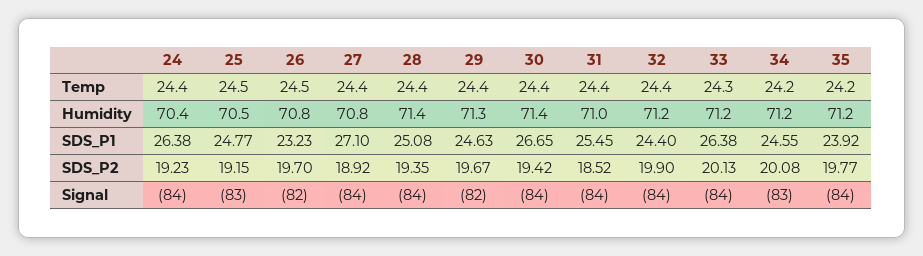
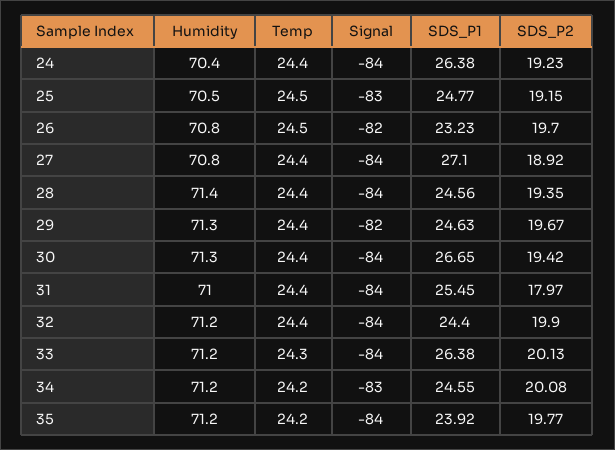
30, Humidity: 71.4 -> 71.3
28, SDS_P1: 25.08 -> 24.56
31, SDS_P2: 18.52 -> 17.97

